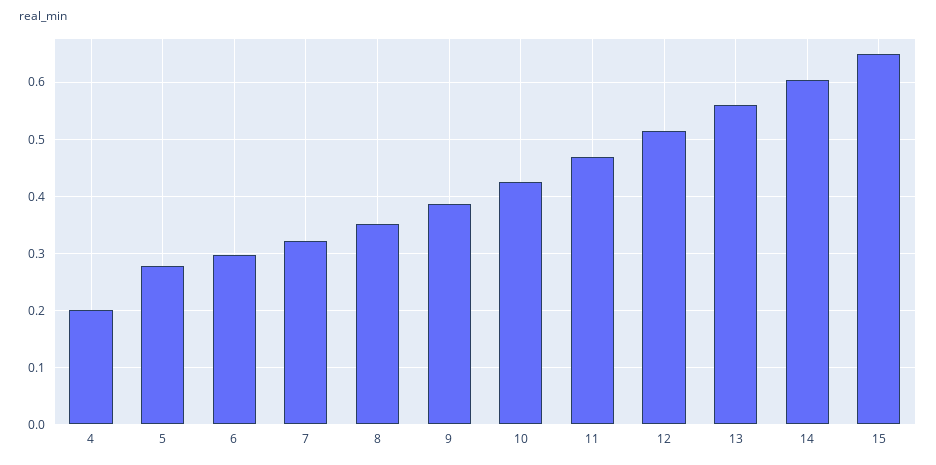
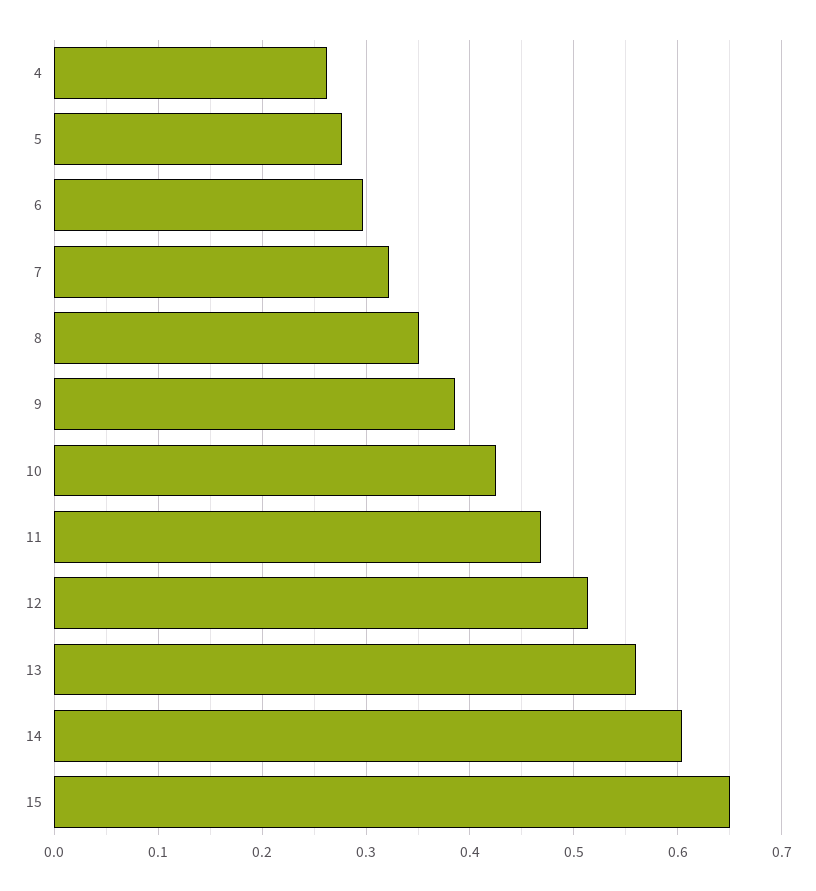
4: 0.2 -> 0.26

